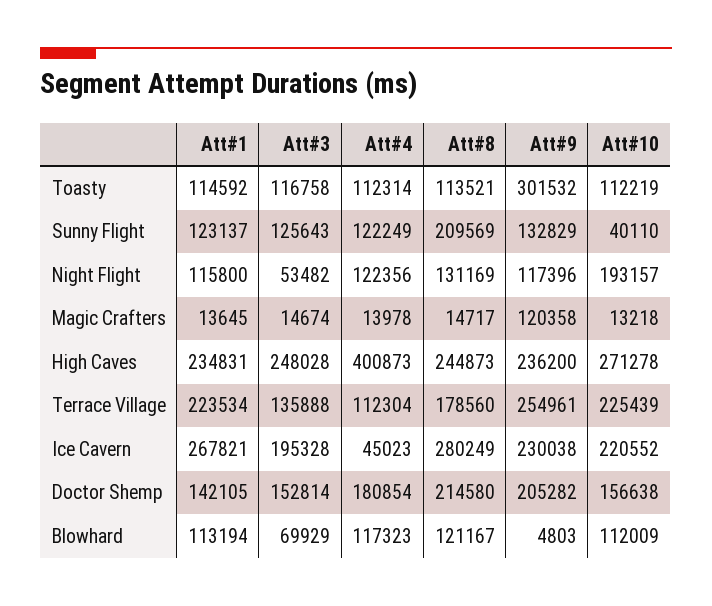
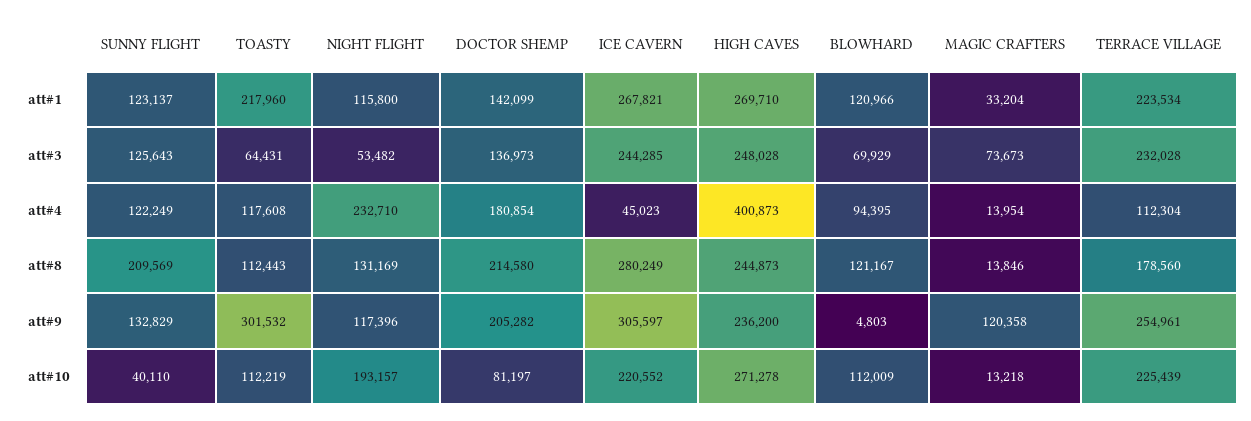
Att#1, Toasty: 114592 -> 217960
Att#3, Toasty: 116758 -> 64431
Att#4, Toasty: 112314 -> 117608
Att#8, Toasty: 113521 -> 112443
Att#4, Night Flight: 122356 -> 232710
Att#1, Magic Crafters: 13645 -> 33204
Att#3, Magic Crafters: 14674 -> 73673
Att#4, Magic Crafters: 13978 -> 13954
Att#8, Magic Crafters: 14717 -> 13846
Att#1, High Caves: 234831 -> 269710
Att#3, Terrace Village: 135888 -> 232028
Att#3, Ice Cavern: 195328 -> 244285
Att#9, Ice Cavern: 230038 -> 305597
Att#1, Doctor Shemp: 142105 -> 142099
Att#3, Doctor Shemp: 152814 -> 136973
Att#10, Doctor Shemp: 156638 -> 81197
Att#1, Blowhard: 113194 -> 120966
Att#4, Blowhard: 117323 -> 94395

